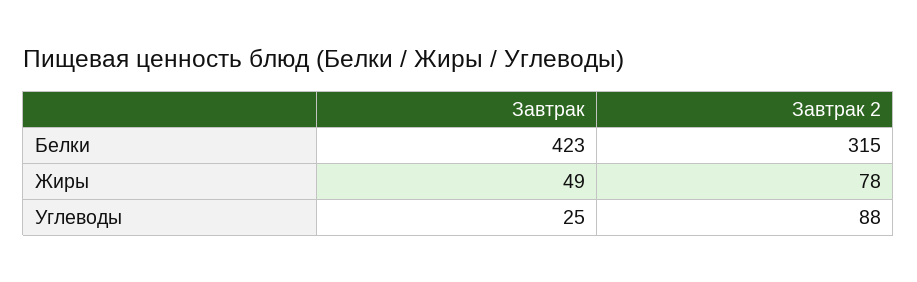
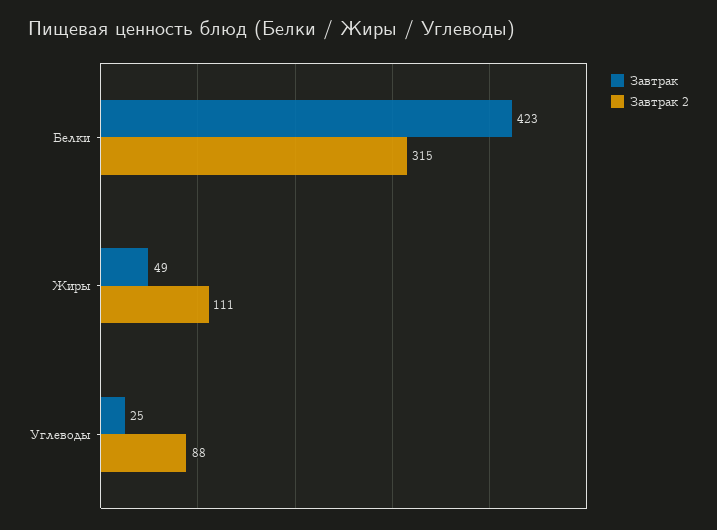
Завтрак 2, Жиры: 78 -> 111

